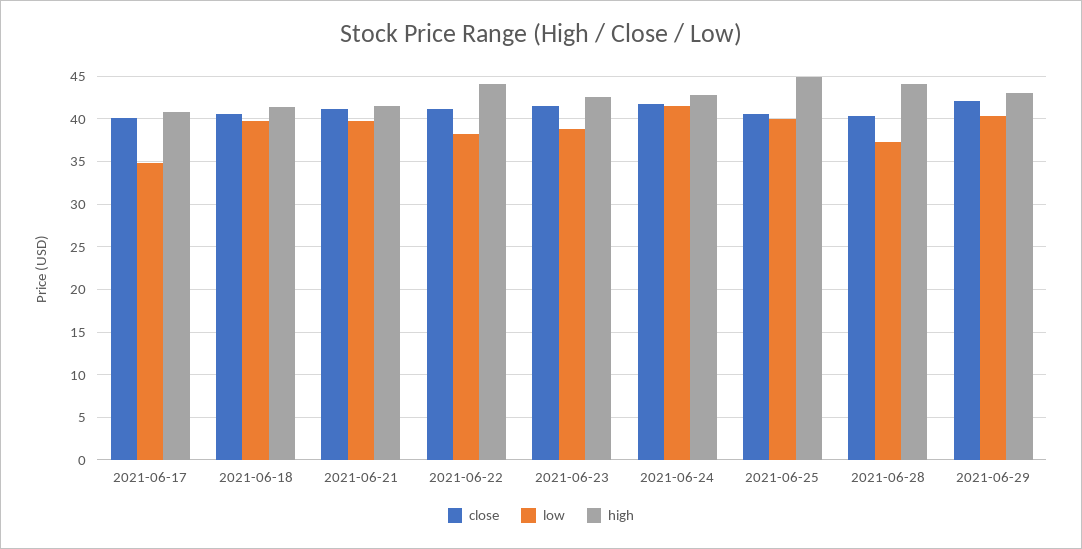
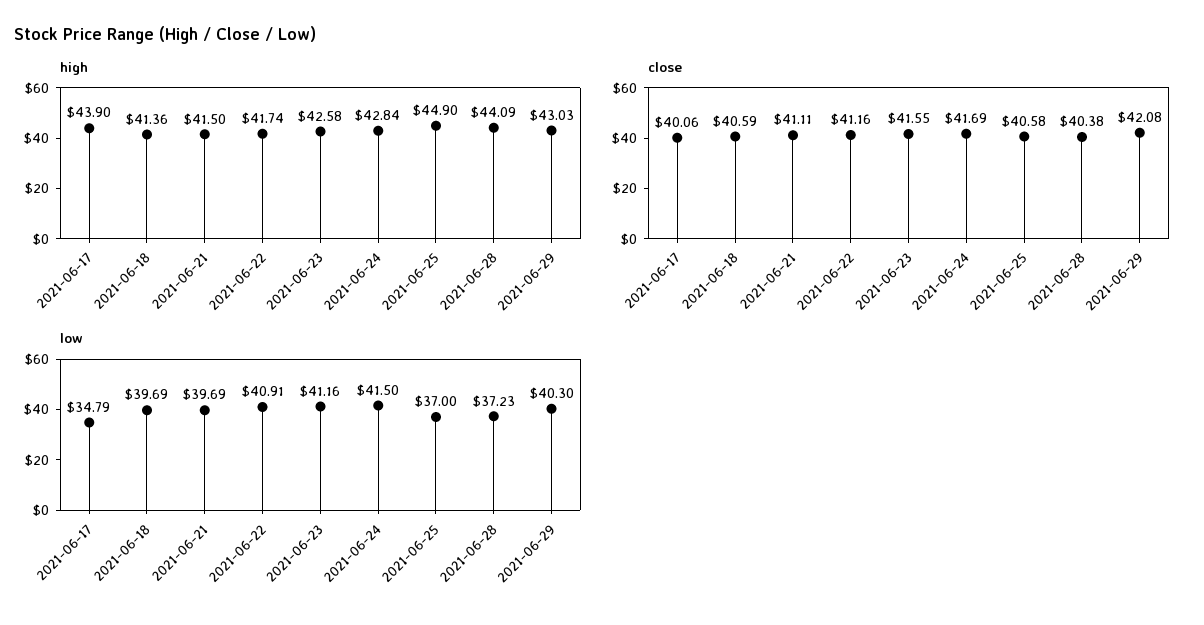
high, 2021-06-17: 41 -> 43.9
low, 2021-06-22: 38 -> 40.91
high, 2021-06-22: 44 -> 41.74
low, 2021-06-23: 39 -> 41.16
low, 2021-06-25: 40 -> 37

